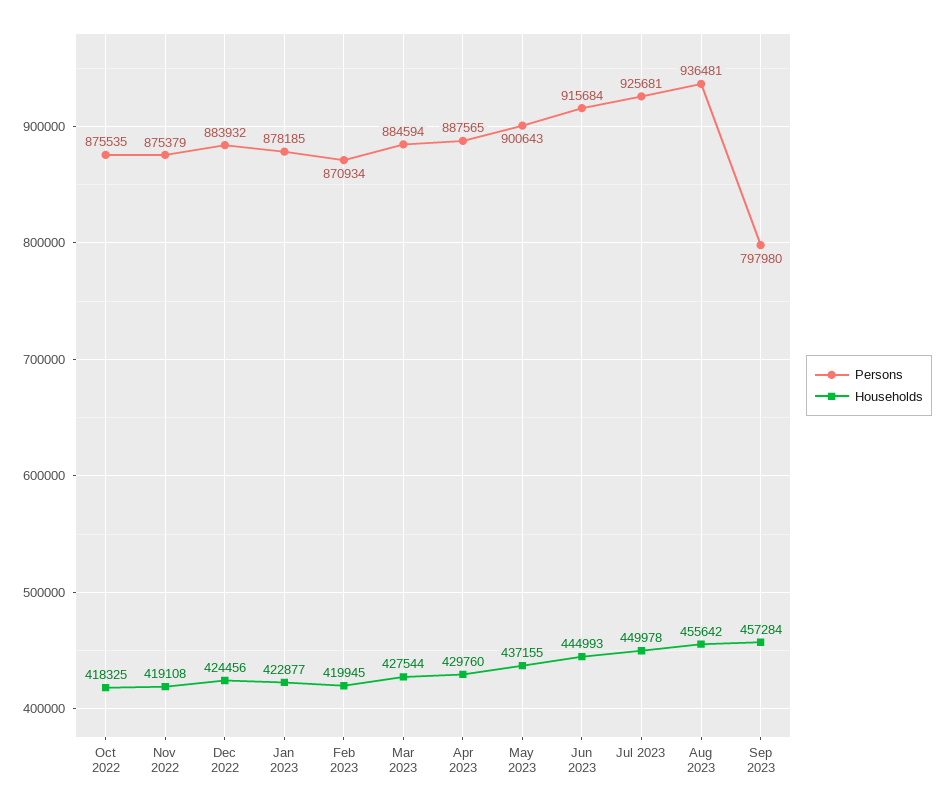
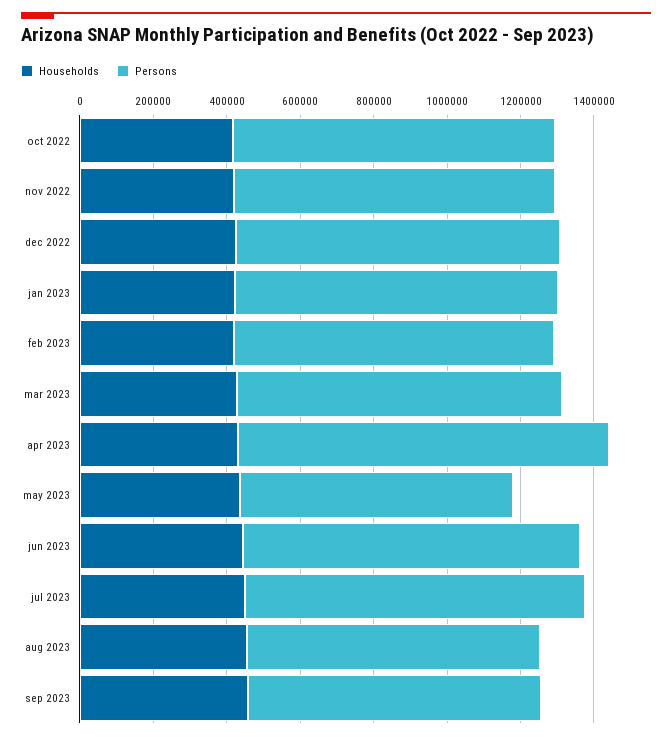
Persons, Apr 2023: 887565 -> 1000000
Persons, May 2023: 900643 -> 750000
Persons, Aug 2023: 936481 -> 800000

